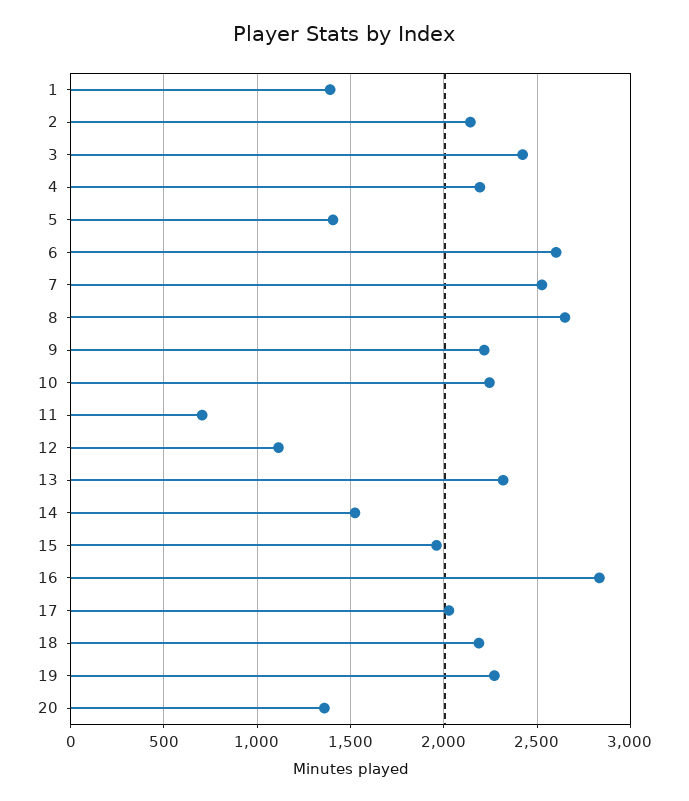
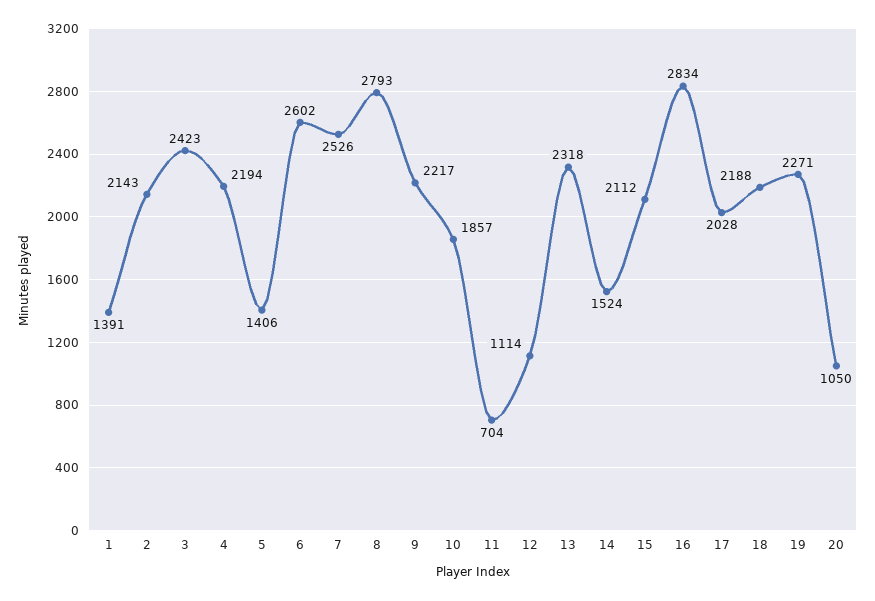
8: 2650 -> 2793
10: 2250 -> 1857
15: 1950 -> 2112
20: 1350 -> 1050

